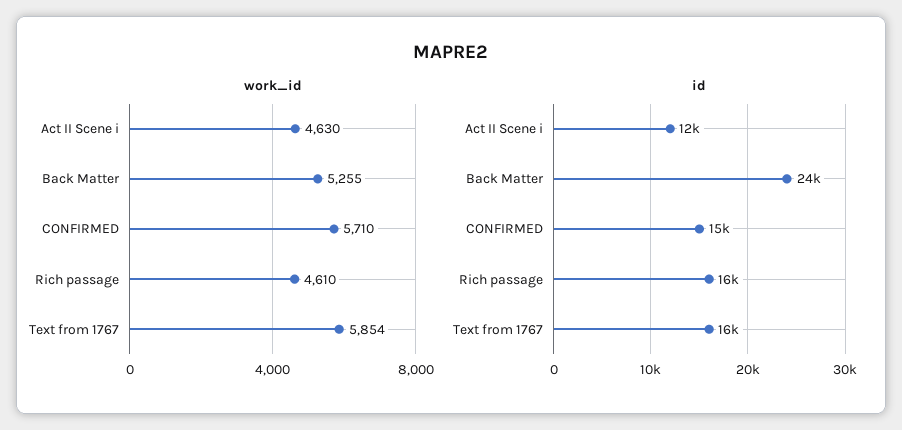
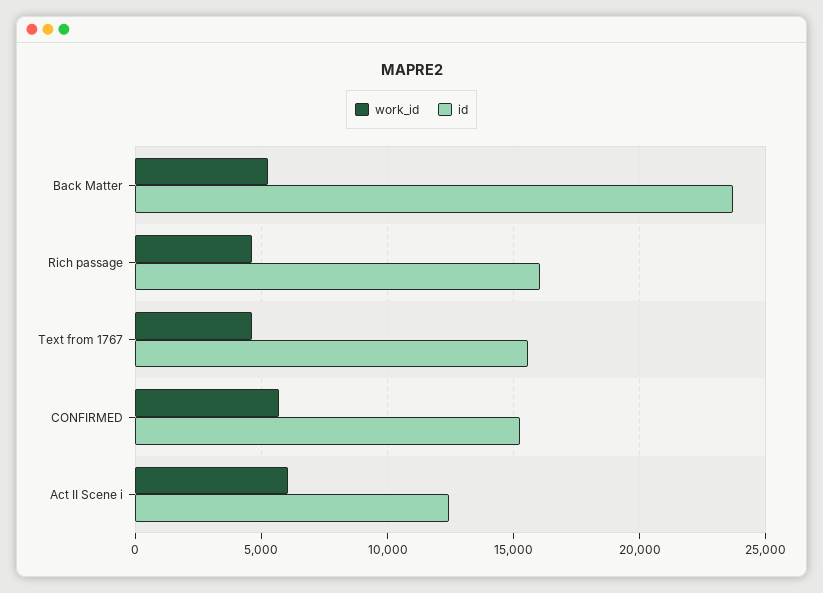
work_id, Act II Scene i: 4630 -> 6000
work_id, Text from 1767: 5854 -> 4500

